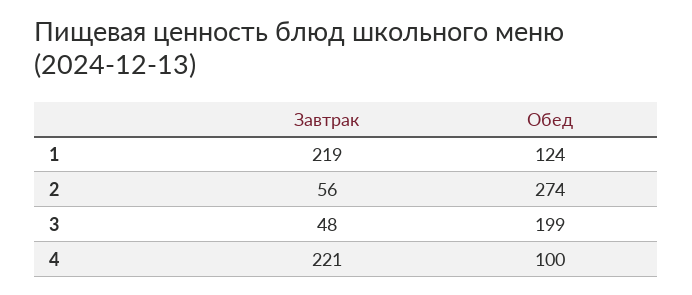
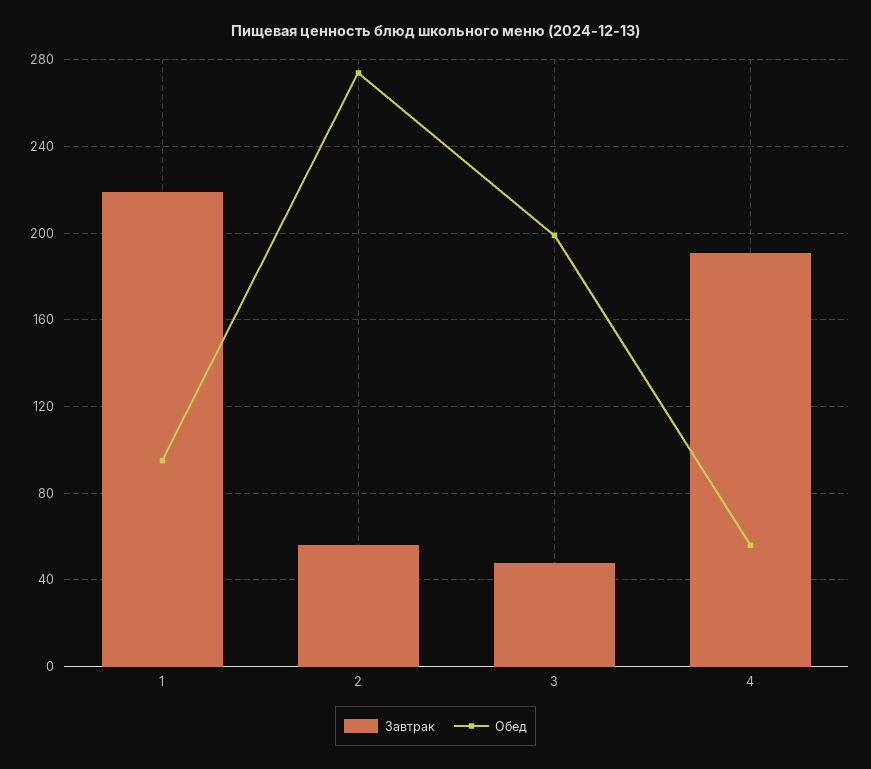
Обед, 1: 124 -> 95
Завтрак, 4: 221 -> 190
Обед, 4: 100 -> 55

